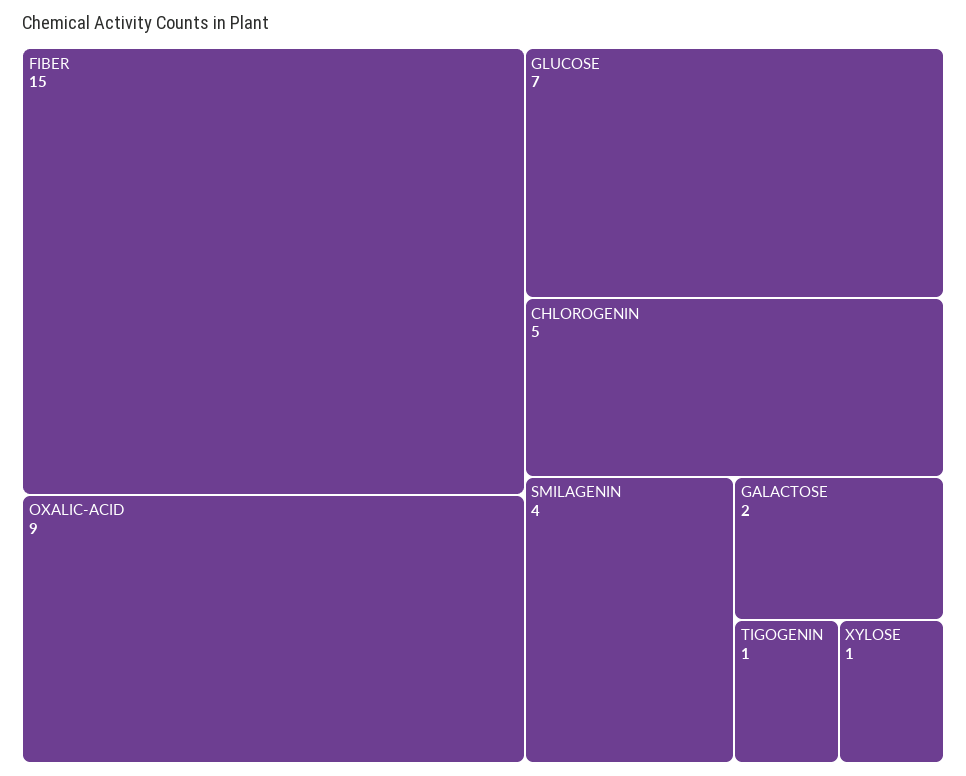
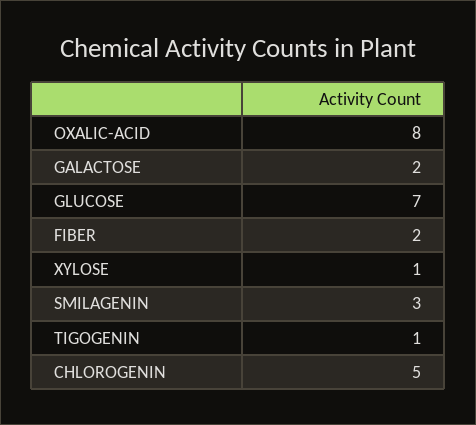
FIBER: 15 -> 2
OXALIC-ACID: 9 -> 8
SMILAGENIN: 4 -> 3

